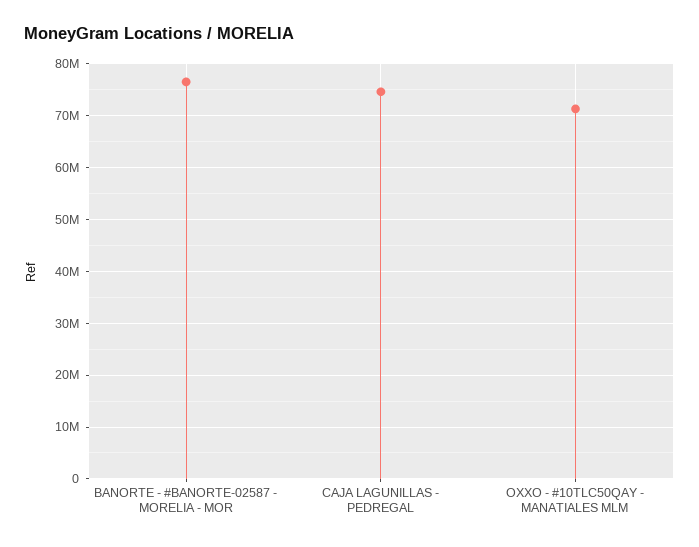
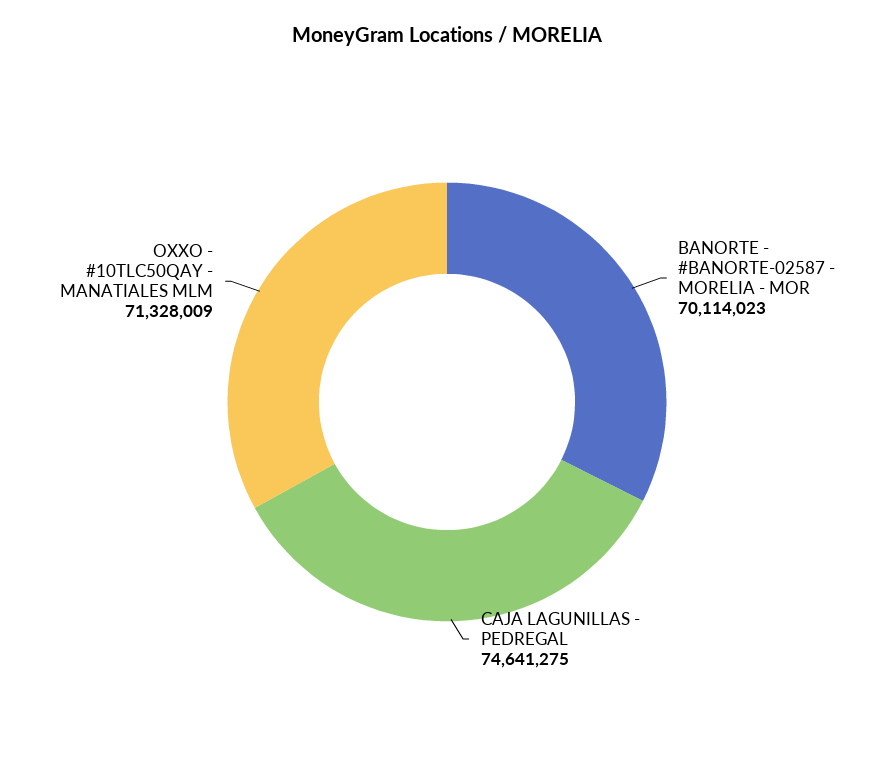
BANORTE - #BANORTE-02587 - MORELIA - MOR: 76000000 -> 70114023

